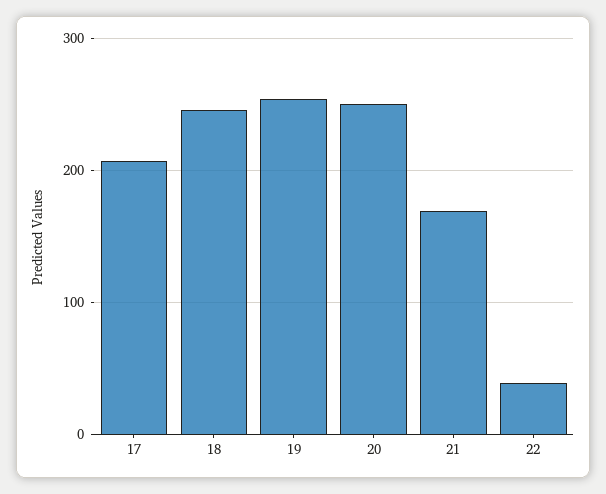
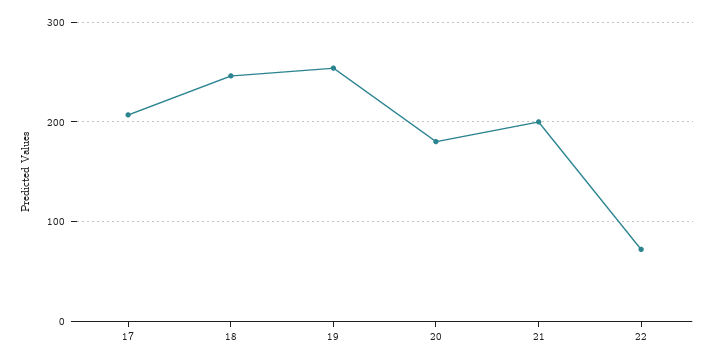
20: 250 -> 180
21: 170 -> 200
22: 40 -> 70

